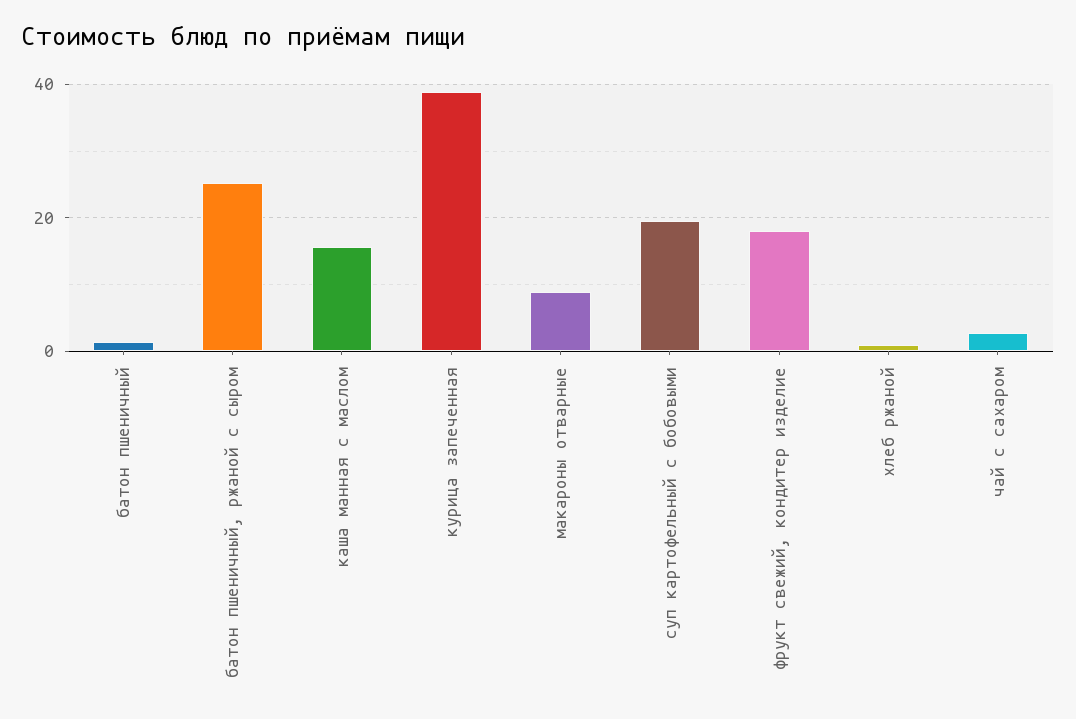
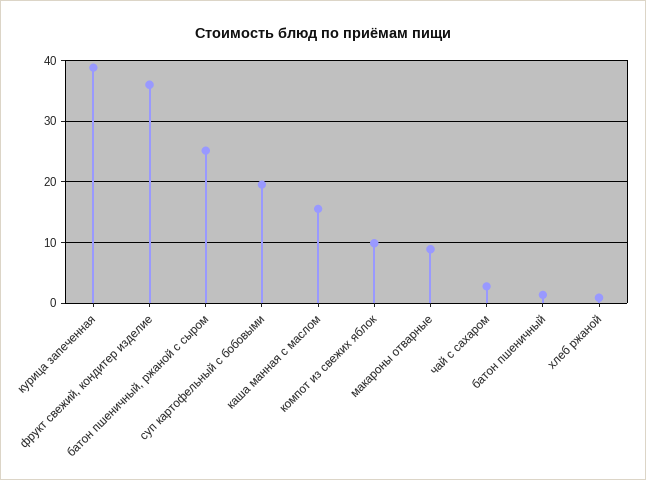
фрукт свежий, кондитер изделие: 18 -> 36
компот из свежих яблок: none -> 10

